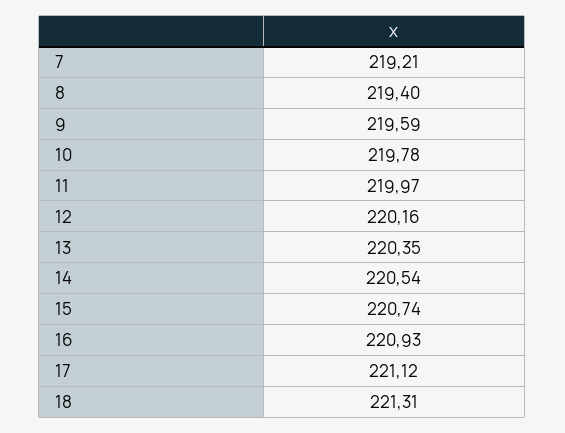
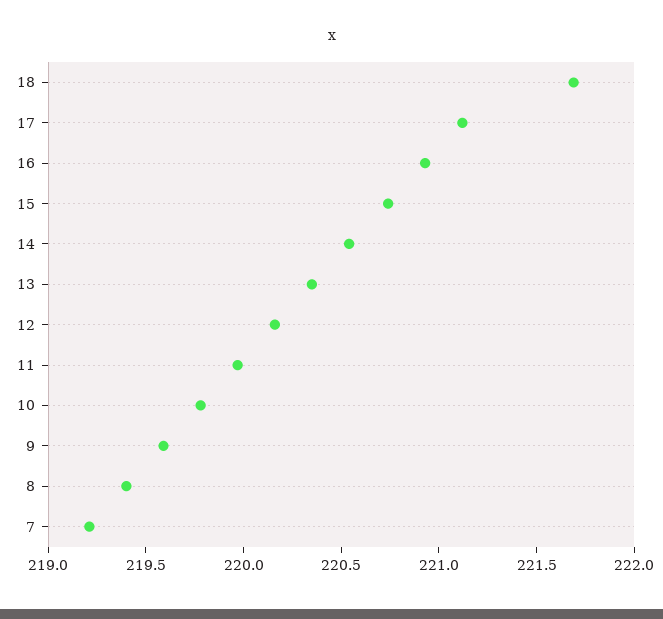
18: 221.31 -> 221.7

